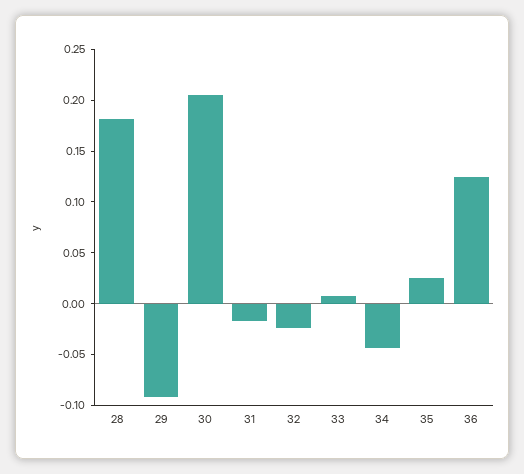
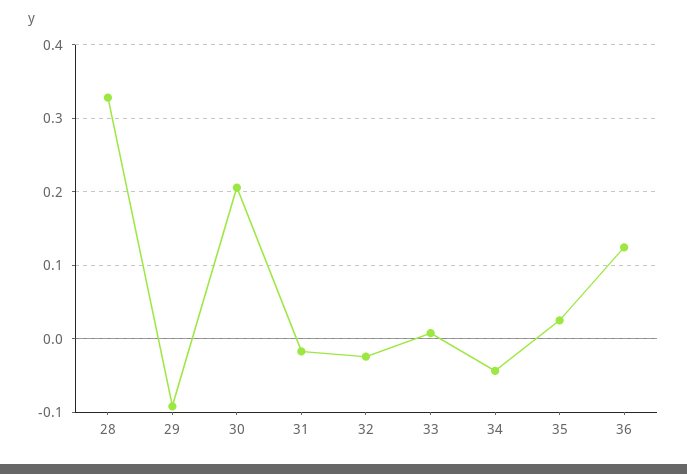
28: 0.18 -> 0.33

